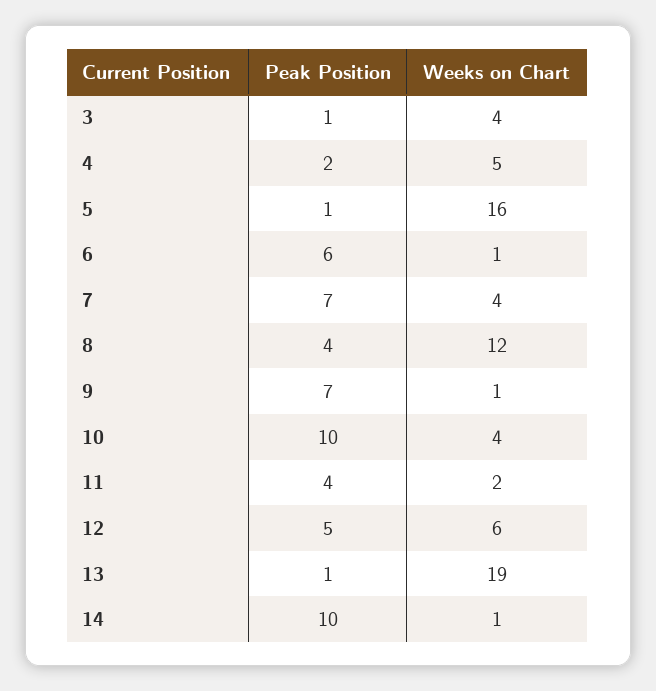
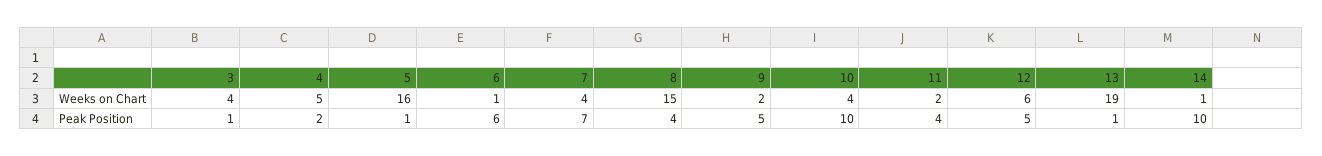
Weeks on Chart, 8: 12 -> 15
Peak Position, 9: 7 -> 5
Weeks on Chart, 9: 1 -> 2

